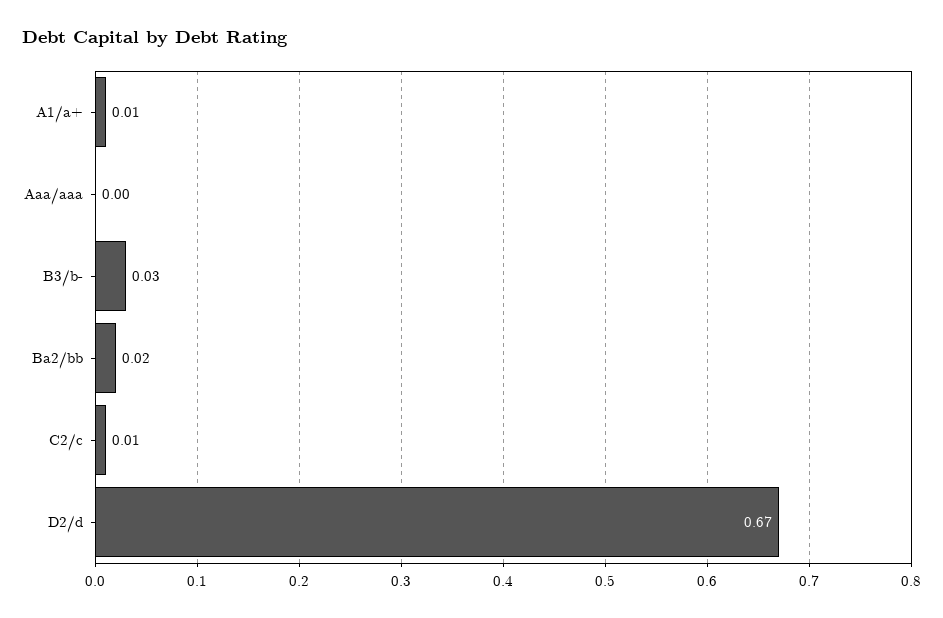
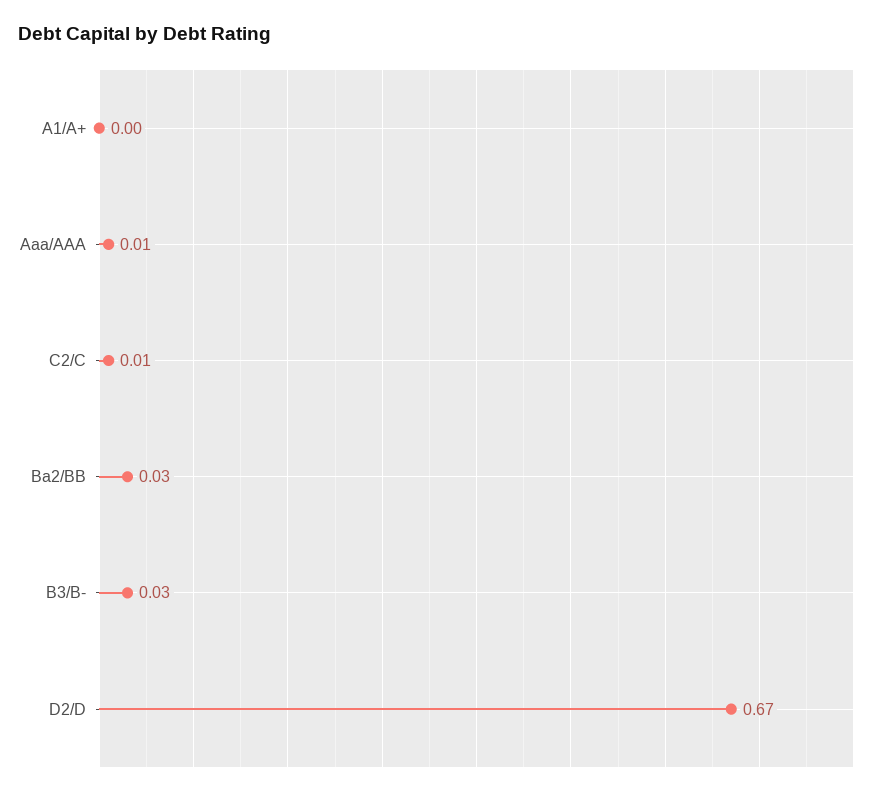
A1/a+: 0.01 -> 0
Aaa/aaa: 0 -> 0.01
Ba2/bb: 0.02 -> 0.03

